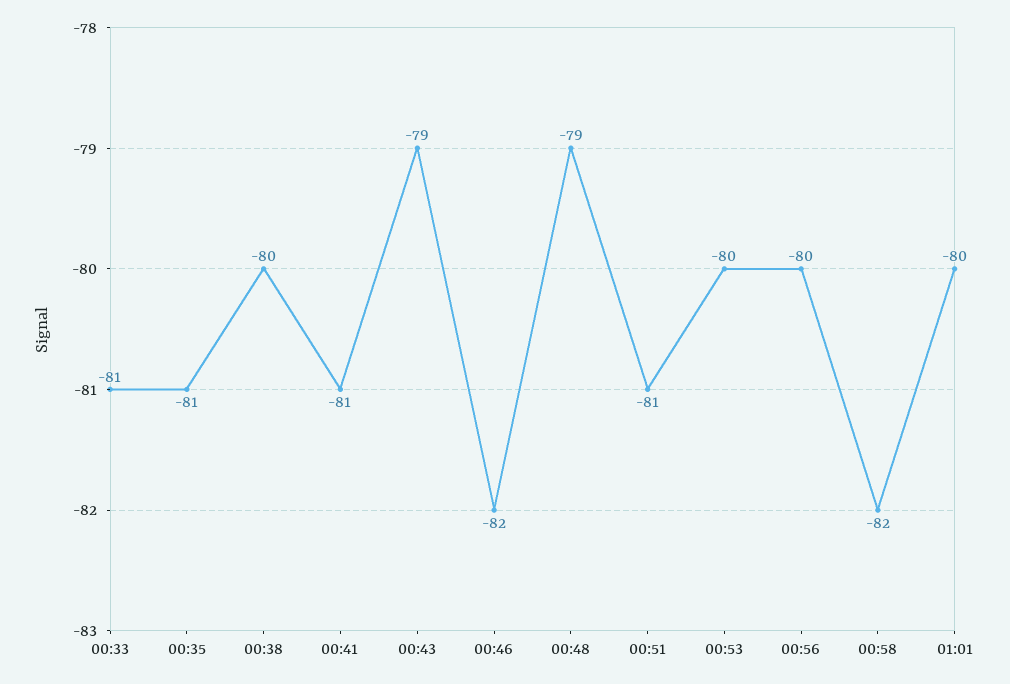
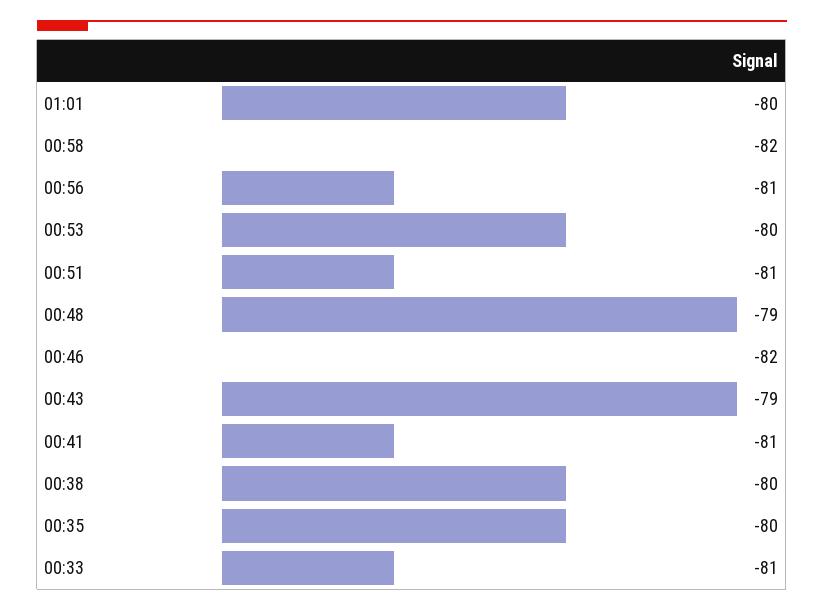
00:35: -81 -> -80
00:56: -80 -> -81

